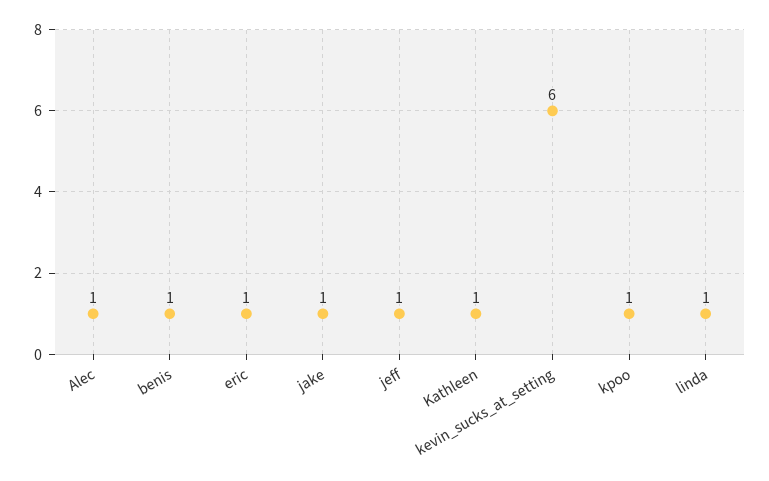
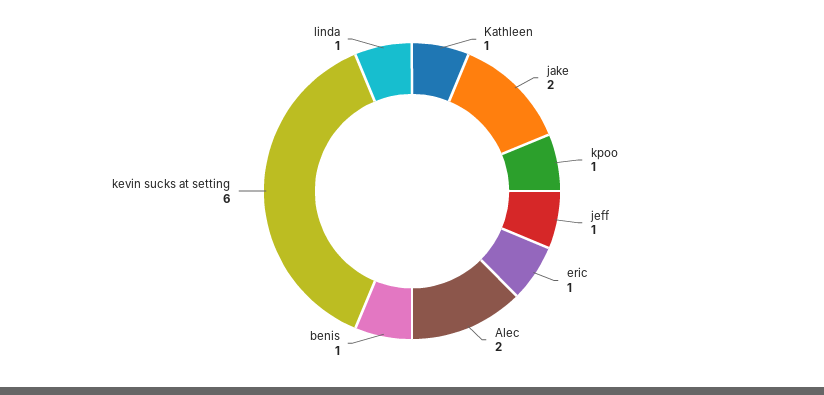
Alec: 1 -> 2
jake: 1 -> 2

